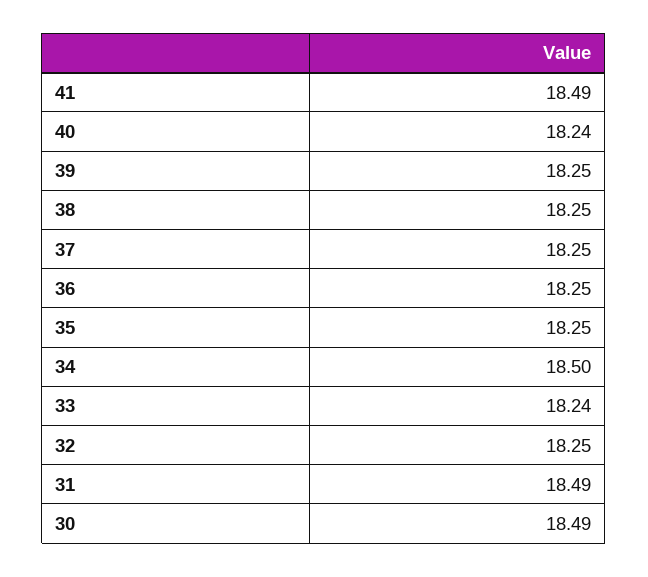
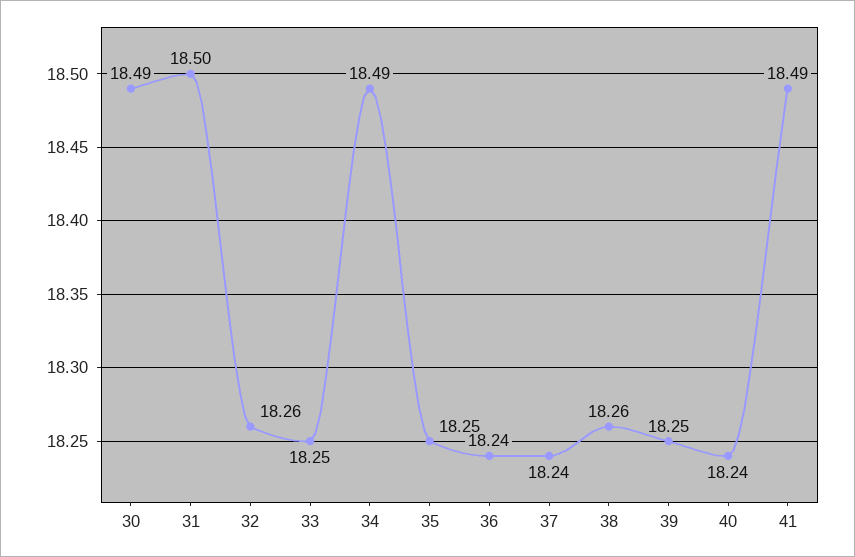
38: 18.25 -> 18.26
37: 18.25 -> 18.24
36: 18.25 -> 18.24
34: 18.5 -> 18.49
33: 18.24 -> 18.25
32: 18.25 -> 18.26
31: 18.49 -> 18.5

